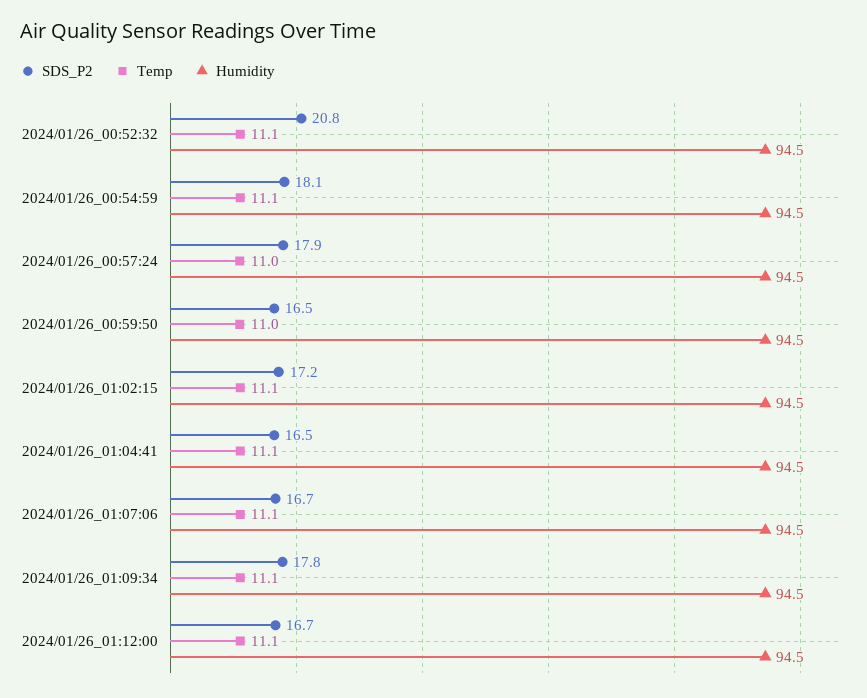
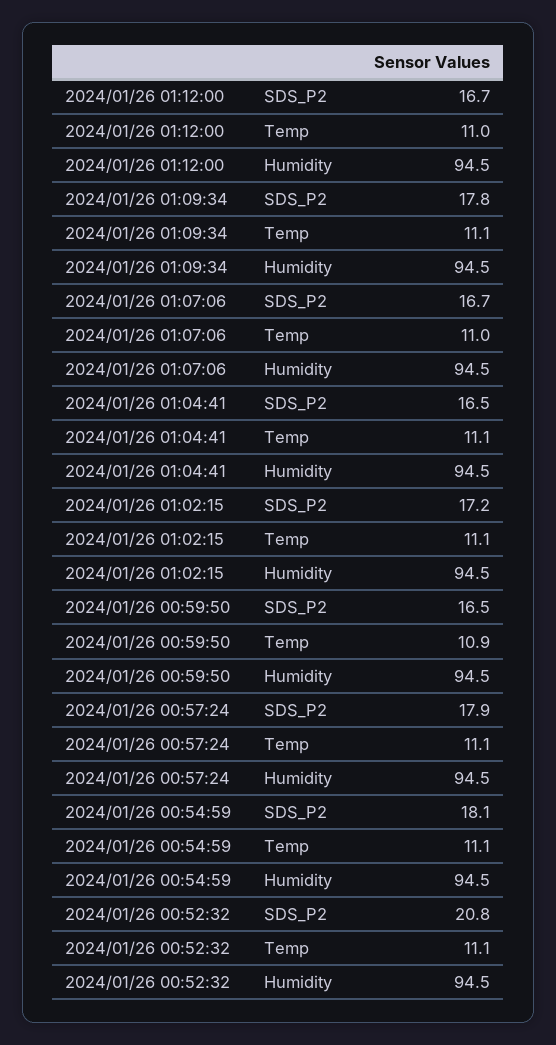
Temp, 2024/01/26_00:57:24: 11 -> 11.1
Temp, 2024/01/26_00:59:50: 11 -> 10.9
Temp, 2024/01/26_01:07:06: 11.1 -> 11
Temp, 2024/01/26_01:12:00: 11.1 -> 11

